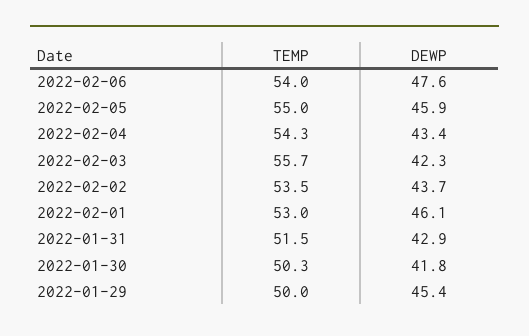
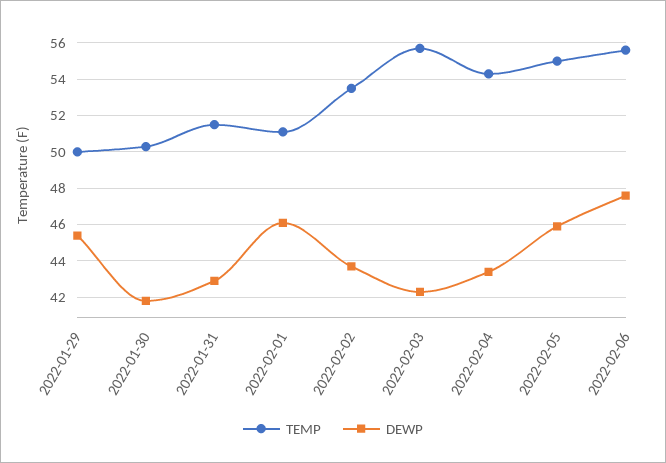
TEMP, 2022-02-06: 54 -> 55.5
TEMP, 2022-02-01: 53 -> 51

